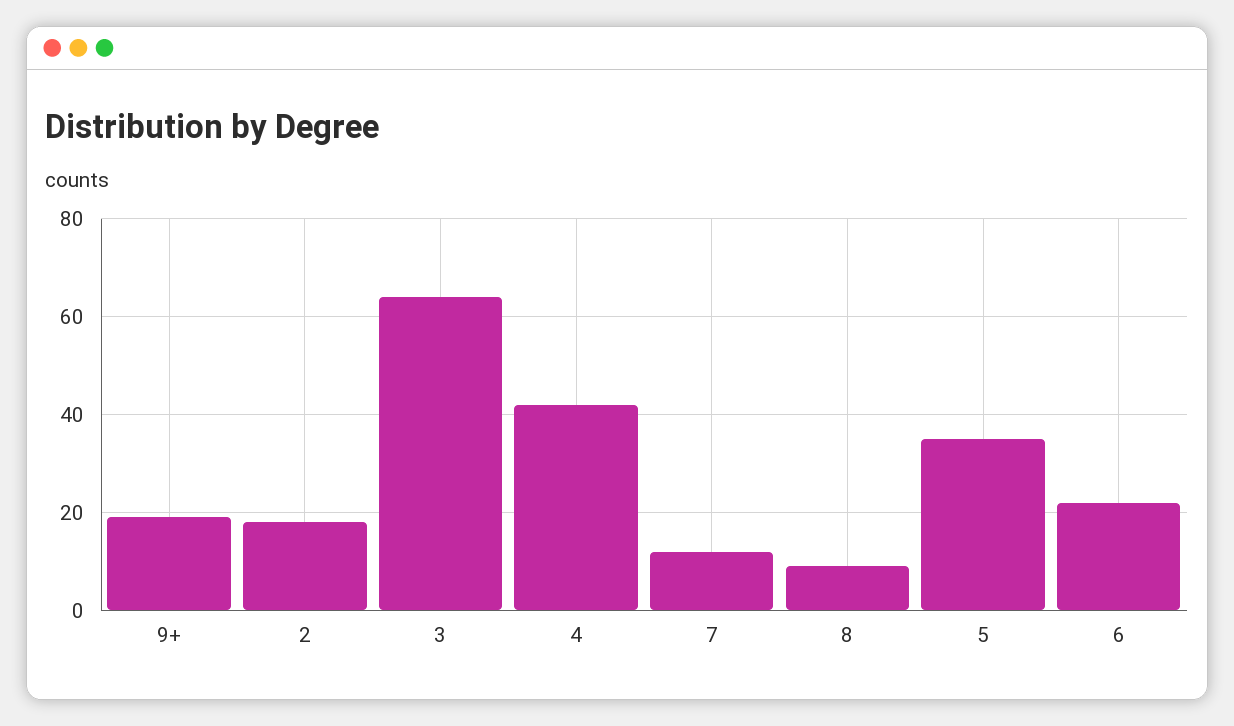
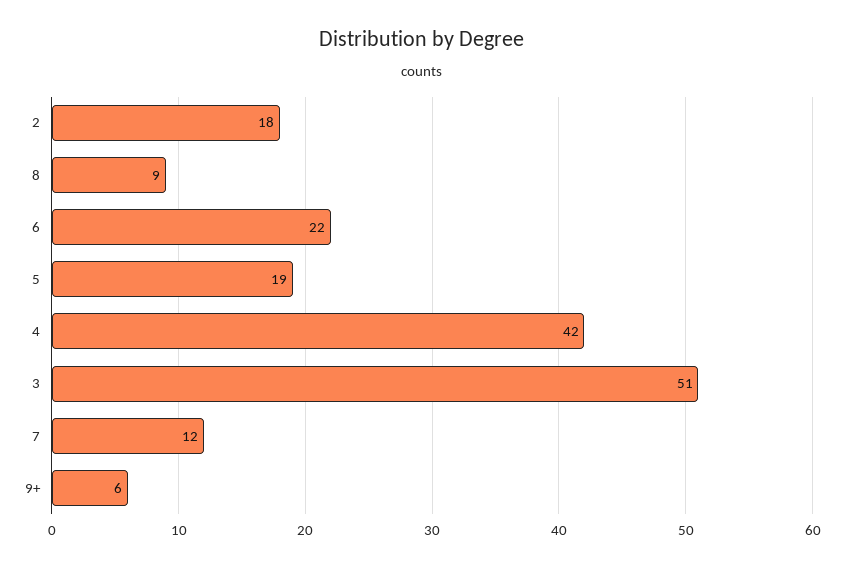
9+: 20 -> 6
3: 65 -> 51
5: 35 -> 19

